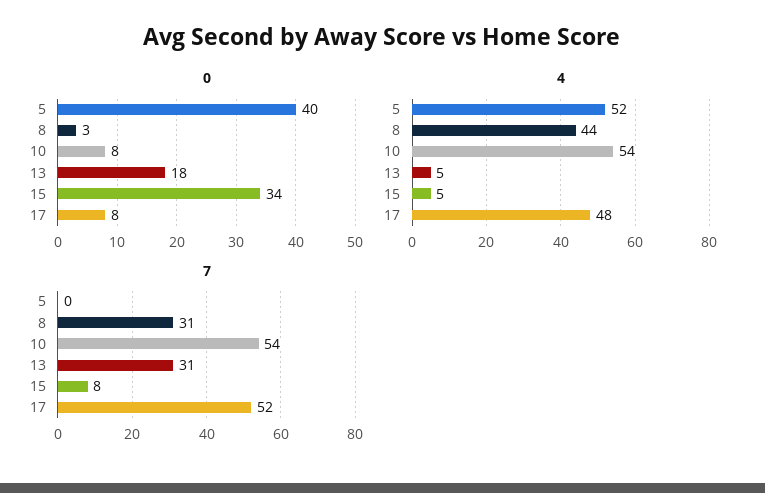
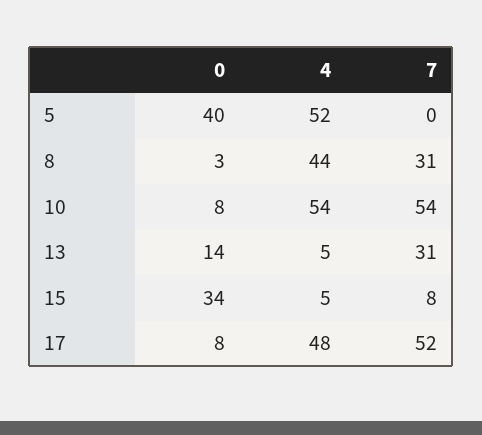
0, 13: 18 -> 14

